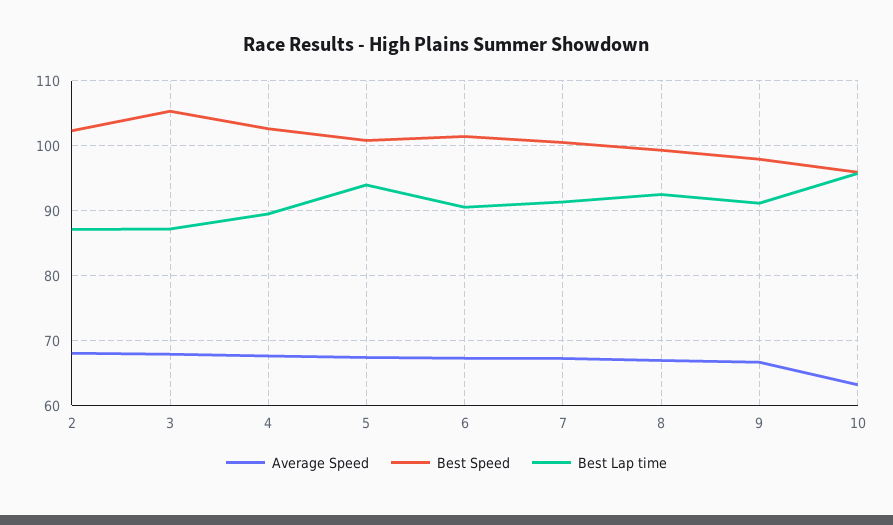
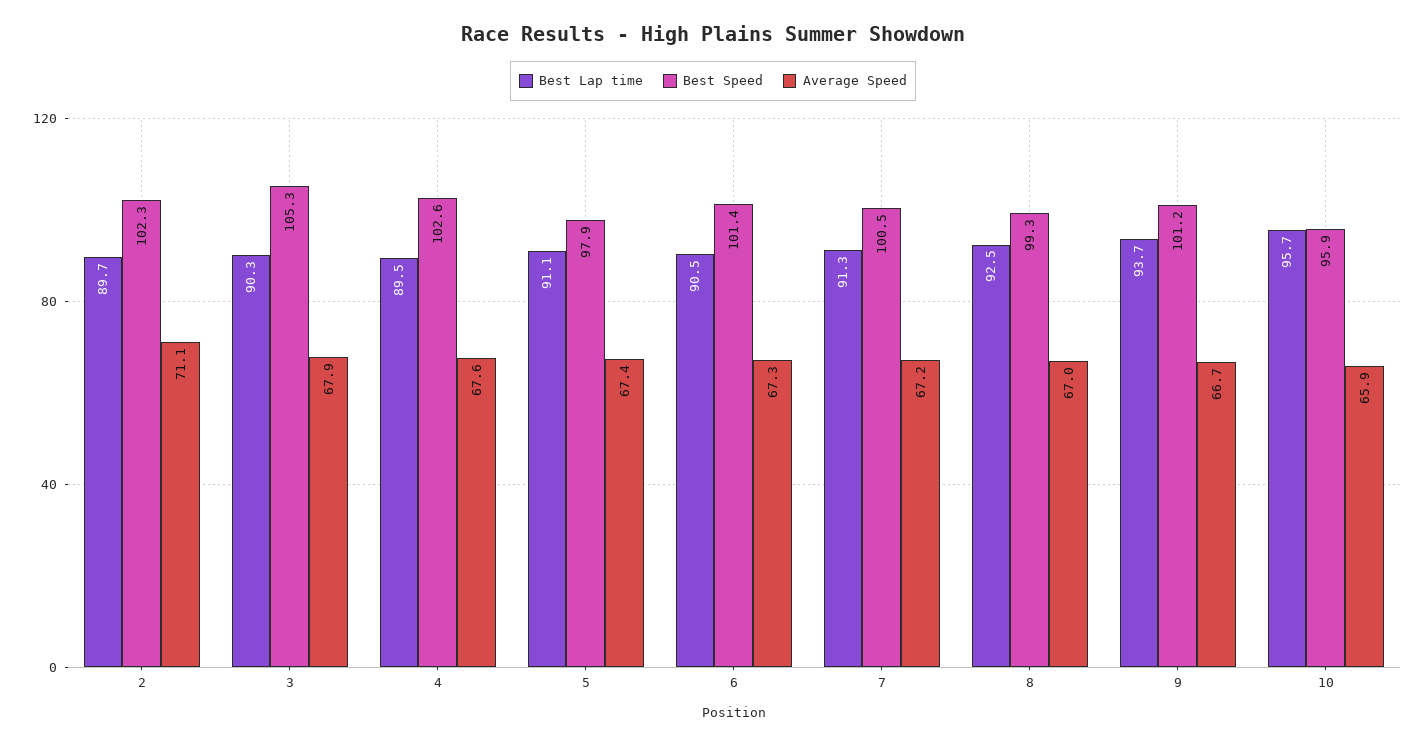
Average Speed, 2: 68 -> 71.1
Best Lap time, 2: 87 -> 89.7
Best Lap time, 3: 87 -> 90.3
Best Speed, 5: 101 -> 97.9
Best Lap time, 5: 94 -> 91.1
Best Speed, 9: 98 -> 101.2
Best Lap time, 9: 91 -> 93.7
Average Speed, 10: 63 -> 65.9

